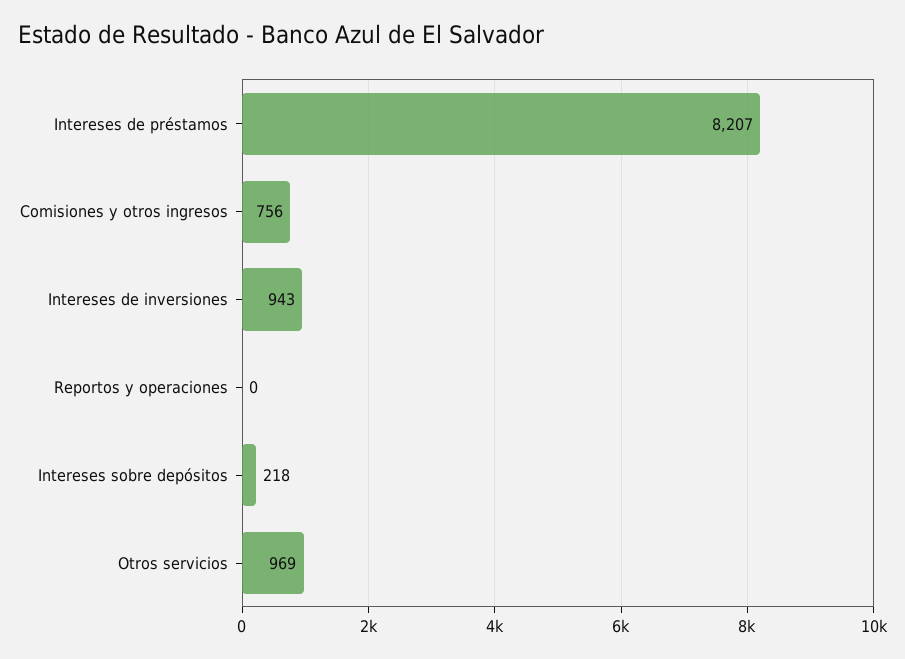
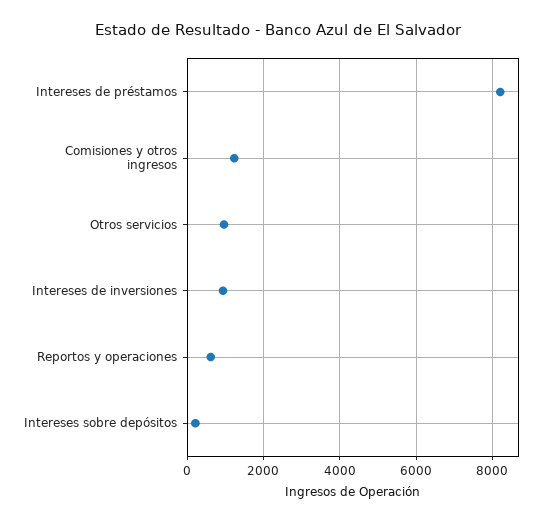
Comisiones y otros ingresos: 756 -> 1200
Reportos y operaciones: 0 -> 600

